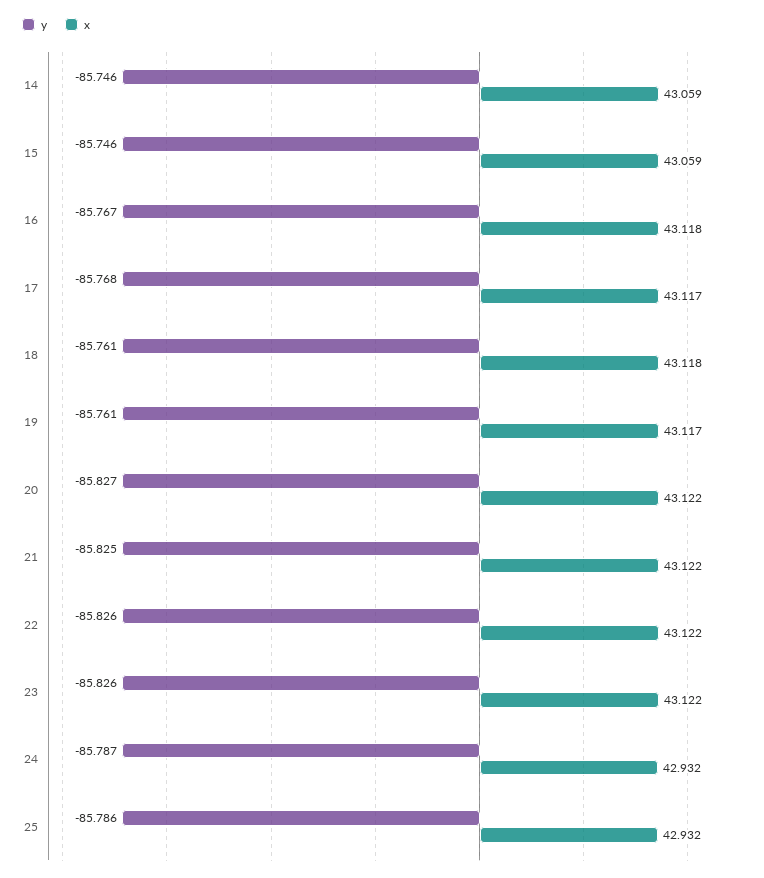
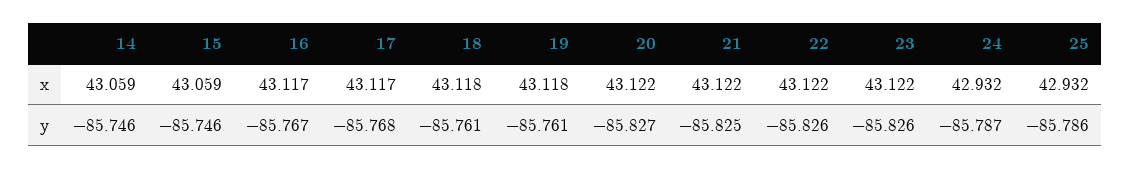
x, 16: 43.118 -> 43.117
x, 19: 43.117 -> 43.118

